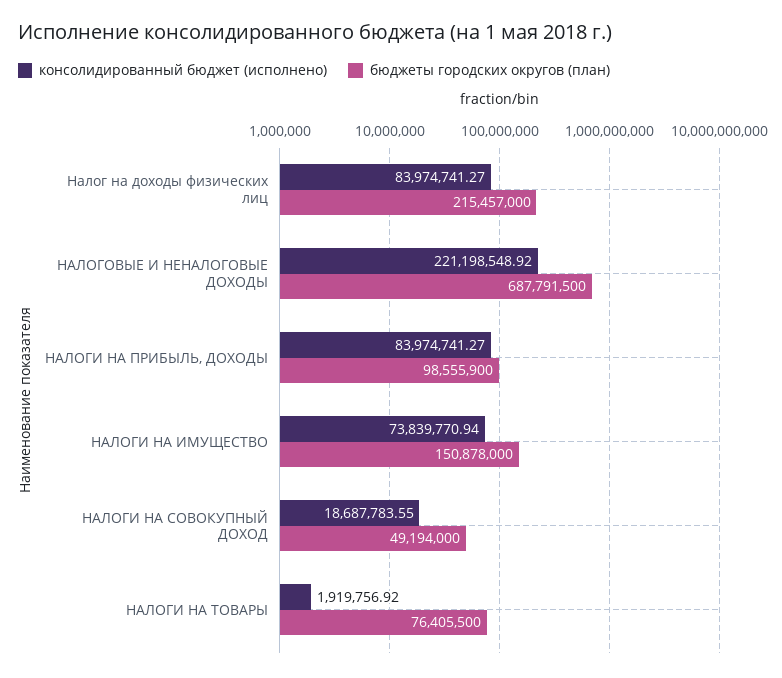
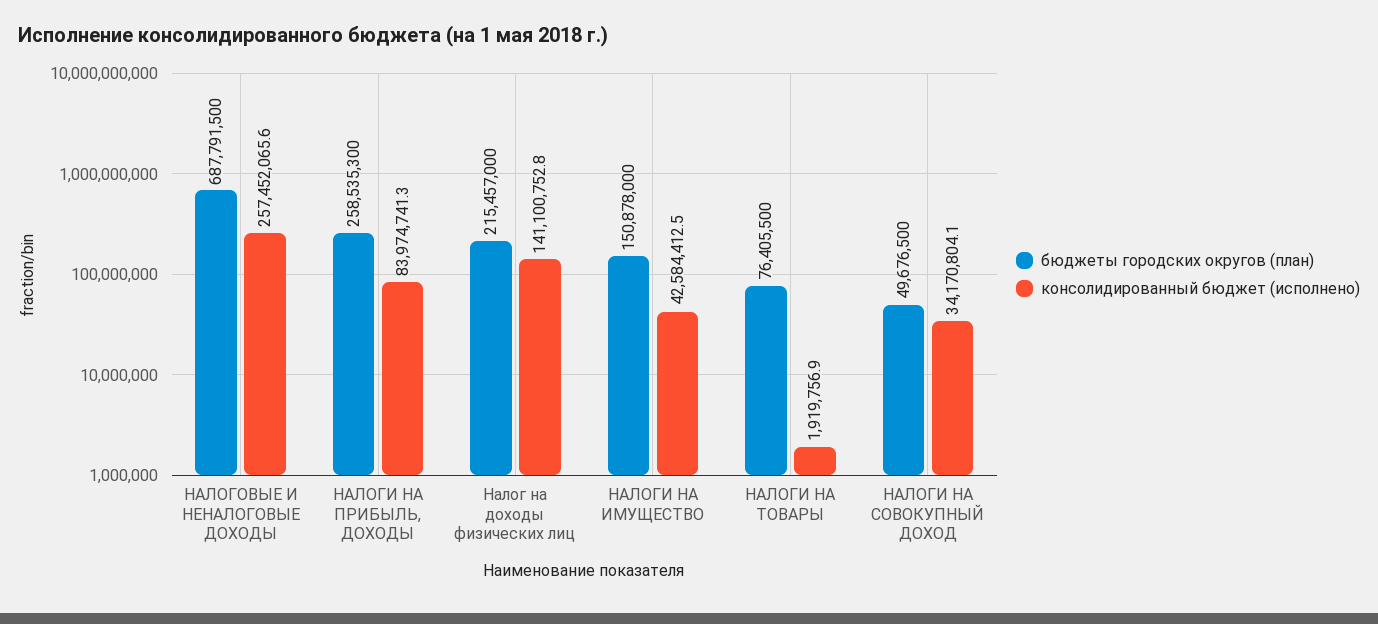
консолидированный бюджет (исполнено), Налог на доходы физических лиц: 83974741.27 -> 141100752.8
консолидированный бюджет (исполнено), НАЛОГОВЫЕ И НЕНАЛОГОВЫЕ ДОХОДЫ: 221198548.92 -> 257452065.6
бюджеты городских округов (план), НАЛОГИ НА ПРИБЫЛЬ, ДОХОДЫ: 98555900 -> 258535300
консолидированный бюджет (исполнено), НАЛОГИ НА ИМУЩЕСТВО: 73839770.94 -> 42584412.5
консолидированный бюджет (исполнено), НАЛОГИ НА СОВОКУПНЫЙ ДОХОД: 18687783.55 -> 34170804.1
бюджеты городских округов (план), НАЛОГИ НА СОВОКУПНЫЙ ДОХОД: 49194000 -> 49676500

